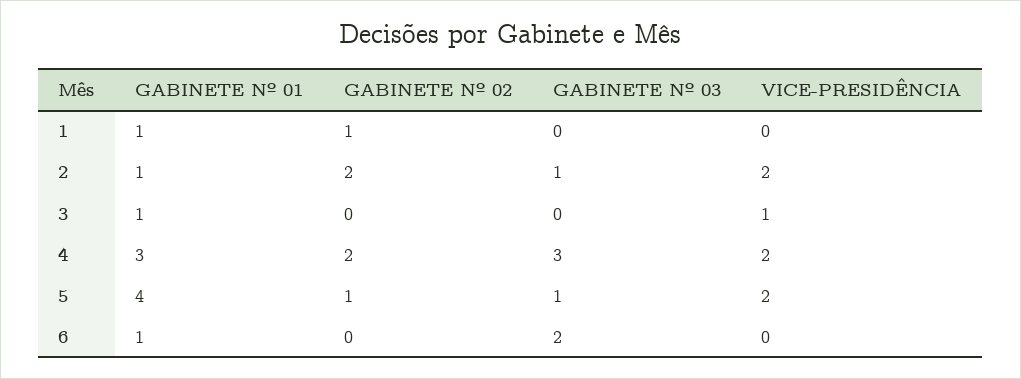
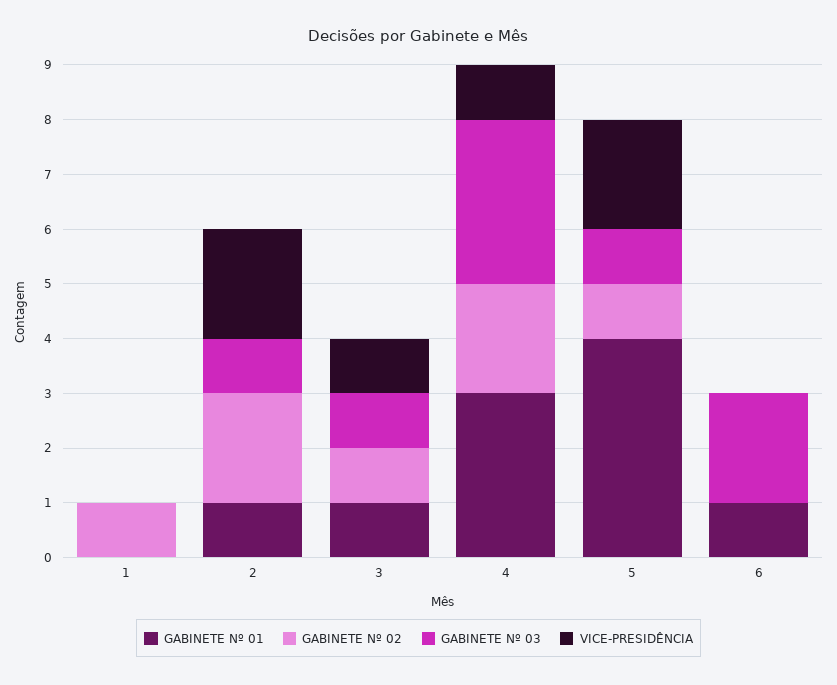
GABINETE Nº 01, 1: 1 -> 0
GABINETE Nº 02, 3: 0 -> 1
GABINETE Nº 03, 3: 0 -> 1
VICE-PRESIDÊNCIA, 4: 2 -> 1

